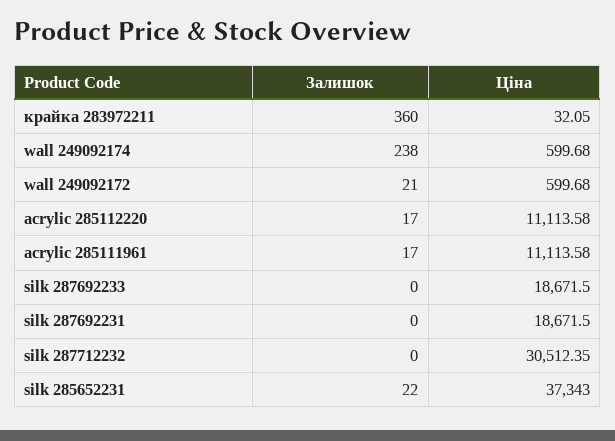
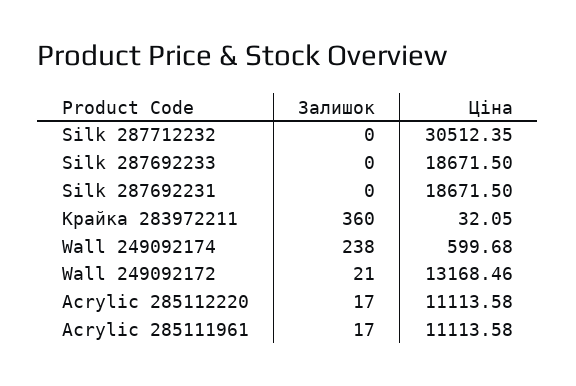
Ціна, wall 249092172: 599.68 -> 13168.46
Залишок, silk 285652231: 22 -> none
Ціна, silk 285652231: 37343 -> none

